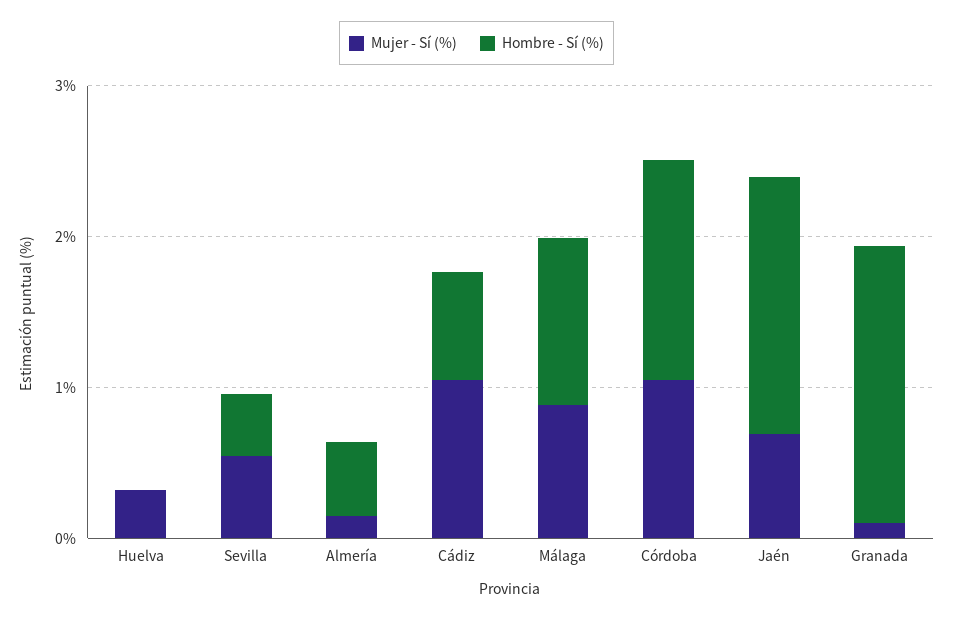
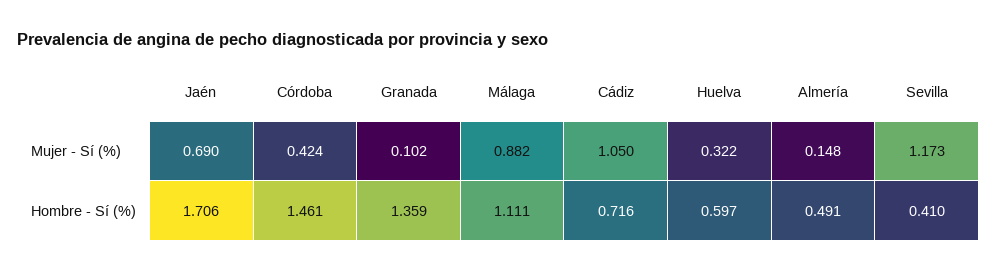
Hombre - Sí (%), Huelva: 0 -> 0.597
Mujer - Sí (%), Sevilla: 0.6 -> 1.173
Mujer - Sí (%), Córdoba: 1 -> 0.424
Hombre - Sí (%), Granada: 1.8 -> 1.359

